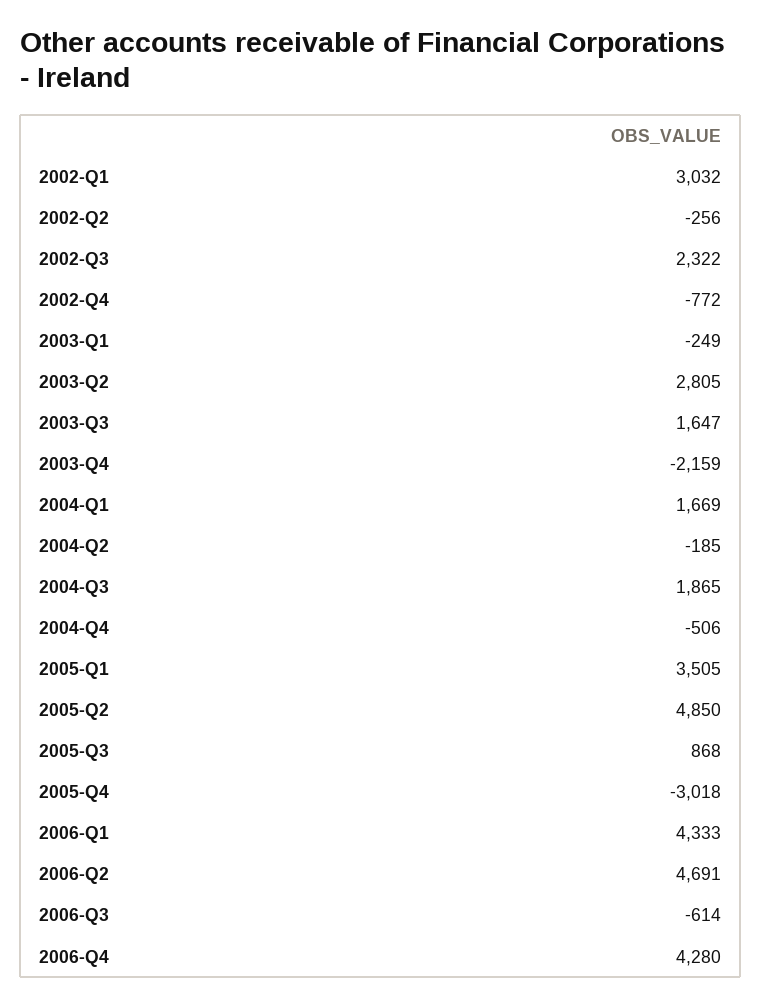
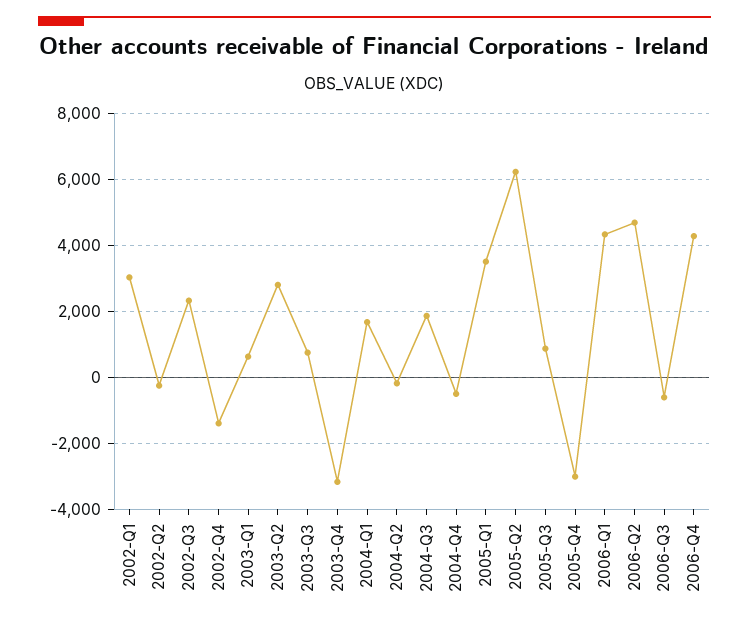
2002-Q4: -772 -> -1400
2003-Q1: -249 -> 600
2003-Q3: 1647 -> 800
2003-Q4: -2159 -> -3200
2005-Q2: 4850 -> 6200

